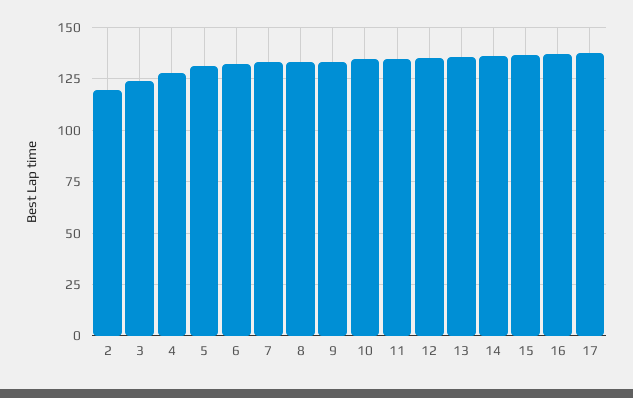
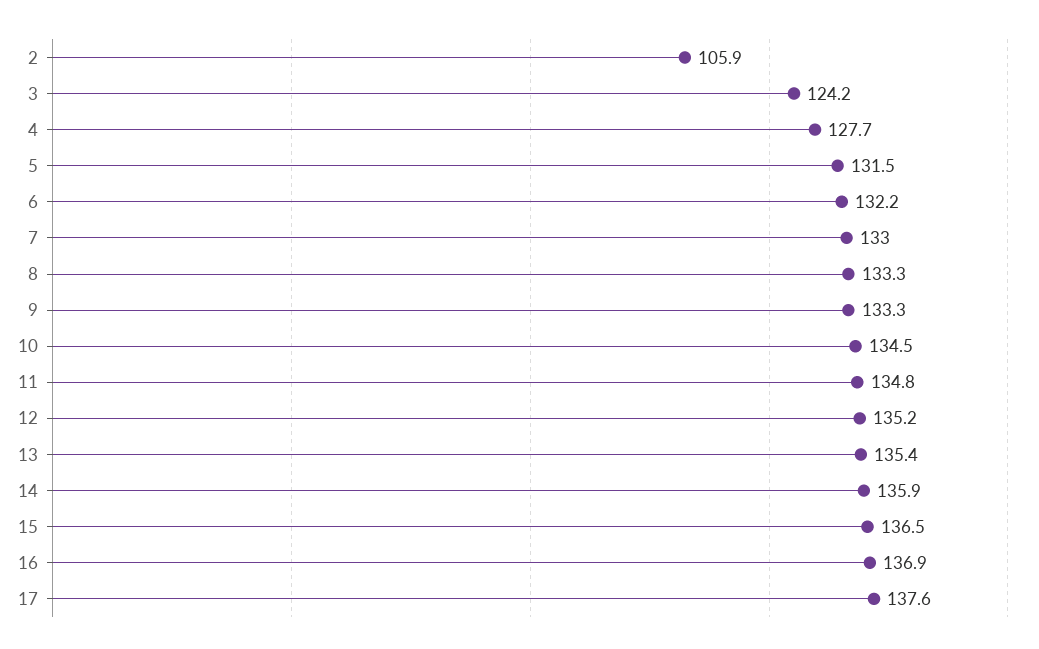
2: 120 -> 105.9

